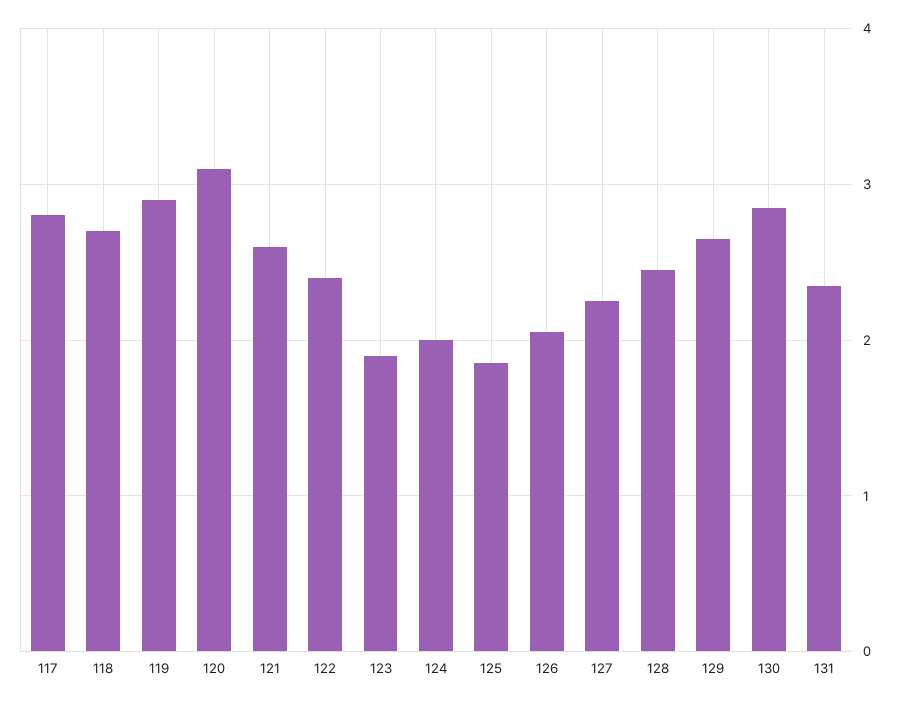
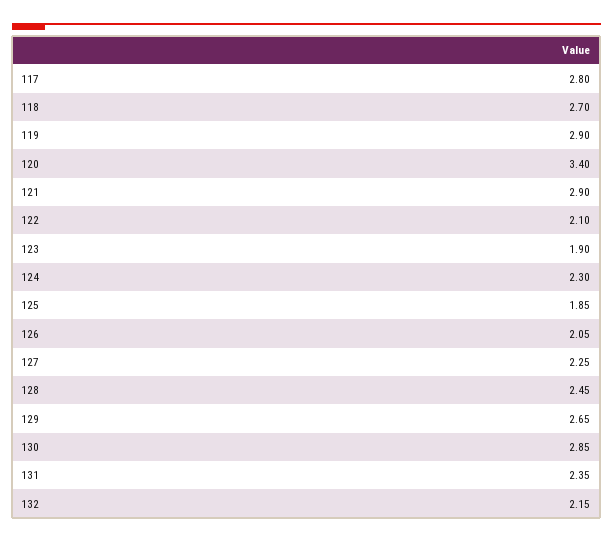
120: 3.1 -> 3.4
121: 2.6 -> 2.9
122: 2.4 -> 2.1
124: 2 -> 2.3
132: none -> 2.15

